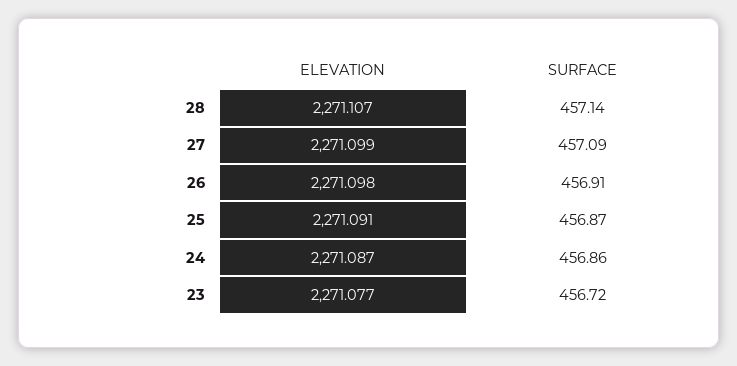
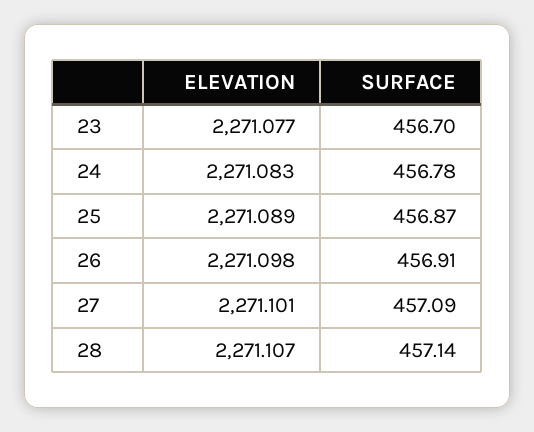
ELEVATION, 27: 2271.099 -> 2271.101
ELEVATION, 25: 2271.091 -> 2271.089
ELEVATION, 24: 2271.087 -> 2271.083
SURFACE, 24: 456.86 -> 456.78
SURFACE, 23: 456.72 -> 456.7

